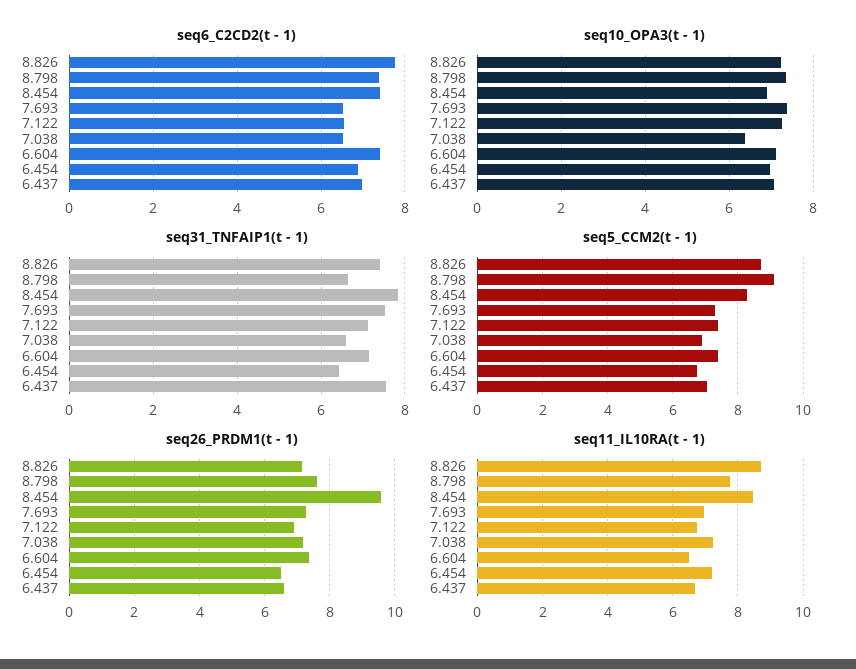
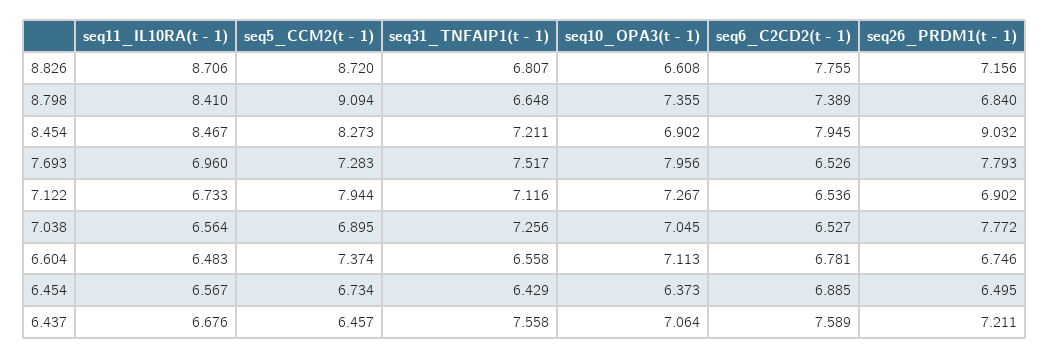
seq6_C2CD2(t - 1), 8.454: 7.4 -> 7.945
seq6_C2CD2(t - 1), 6.604: 7.4 -> 6.781
seq6_C2CD2(t - 1), 6.437: 7 -> 7.589
seq10_OPA3(t - 1), 8.826: 7.2 -> 6.608
seq10_OPA3(t - 1), 7.693: 7.4 -> 7.956
seq10_OPA3(t - 1), 7.038: 6.4 -> 7.045
seq10_OPA3(t - 1), 6.454: 7 -> 6.373
seq31_TNFAIP1(t - 1), 8.826: 7.4 -> 6.807
seq31_TNFAIP1(t - 1), 8.454: 7.8 -> 7.211
seq31_TNFAIP1(t - 1), 7.038: 6.6 -> 7.256
seq31_TNFAIP1(t - 1), 6.604: 7.2 -> 6.558
seq5_CCM2(t - 1), 7.122: 7.4 -> 7.944
seq5_CCM2(t - 1), 6.437: 7 -> 6.457
seq26_PRDM1(t - 1), 8.798: 7.6 -> 6.84
seq26_PRDM1(t - 1), 8.454: 9.6 -> 9.032
seq26_PRDM1(t - 1), 7.693: 7.2 -> 7.793
seq26_PRDM1(t - 1), 7.038: 7.2 -> 7.772
seq26_PRDM1(t - 1), 6.604: 7.4 -> 6.746
seq26_PRDM1(t - 1), 6.437: 6.6 -> 7.211
seq11_IL10RA(t - 1), 8.798: 7.8 -> 8.41
seq11_IL10RA(t - 1), 7.038: 7.2 -> 6.564
seq11_IL10RA(t - 1), 6.454: 7.2 -> 6.567

